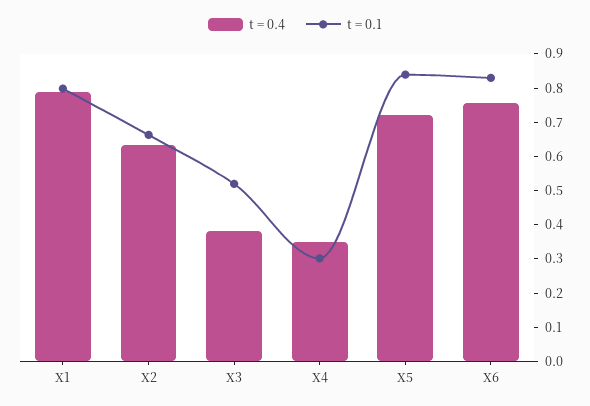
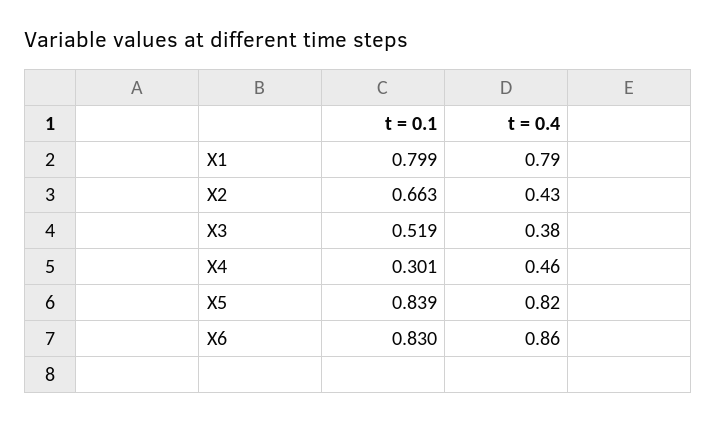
t = 0.4, X2: 0.625 -> 0.43
t = 0.4, X4: 0.35 -> 0.46
t = 0.4, X5: 0.725 -> 0.82
t = 0.4, X6: 0.75 -> 0.86

